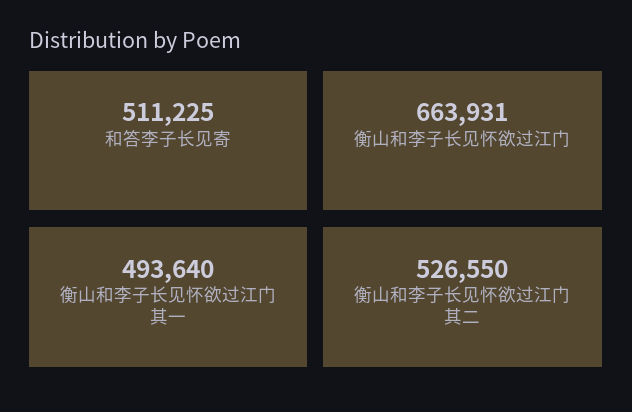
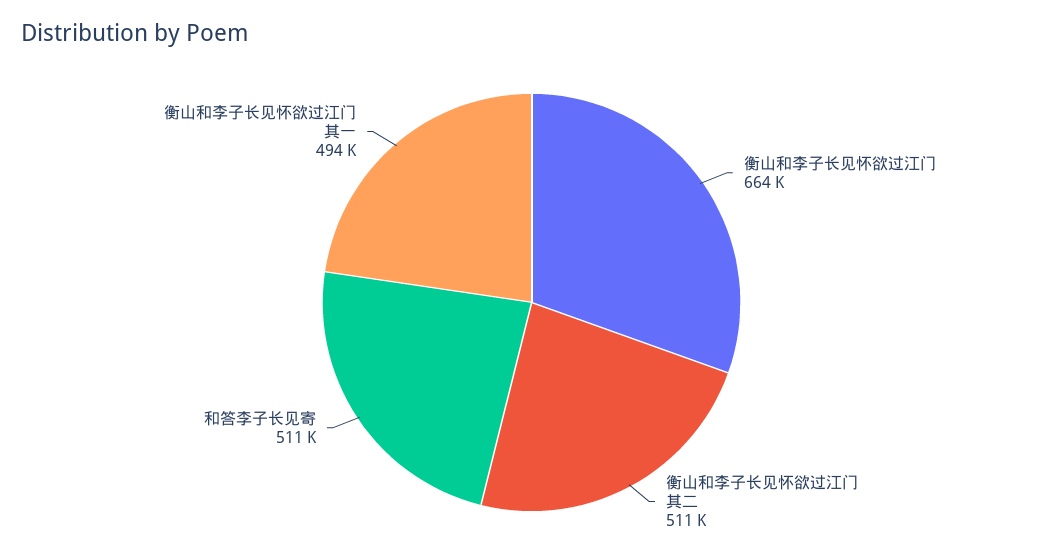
衡山和李子长见怀欲过江门 其二: 526550 -> 511000

